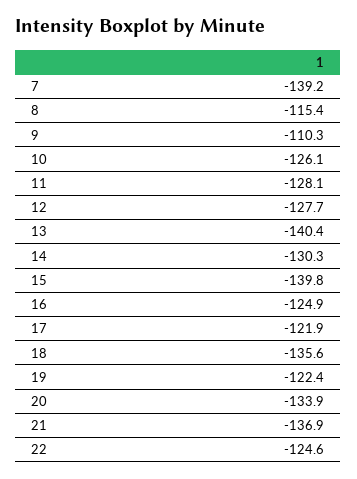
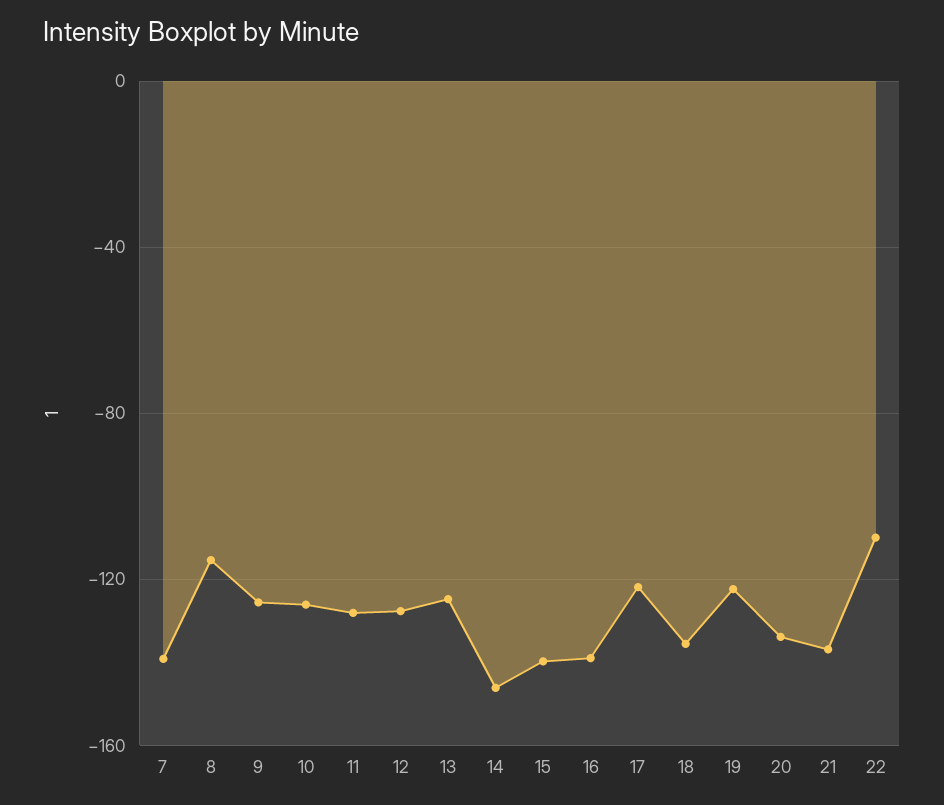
9: -110.3 -> -125
13: -140.4 -> -125
14: -130.3 -> -145
16: -124.9 -> -140
22: -124.6 -> -110

